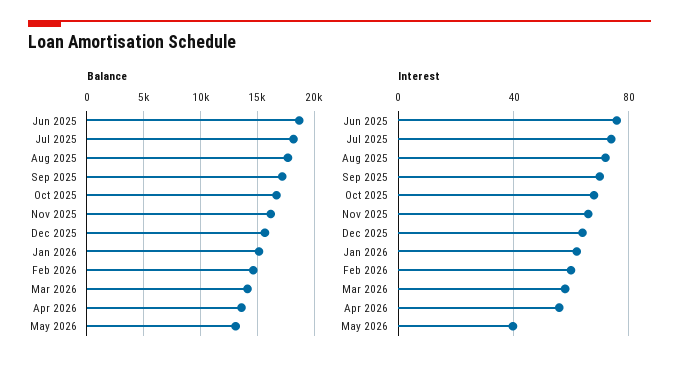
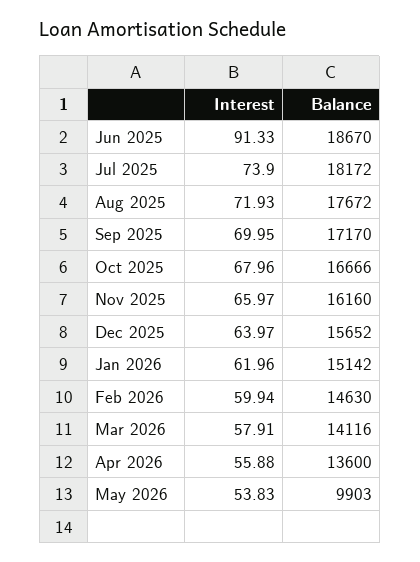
Balance, May 2026: 13000 -> 9903
Interest, Jun 2025: 75 -> 91.33
Interest, May 2026: 40 -> 53.83

